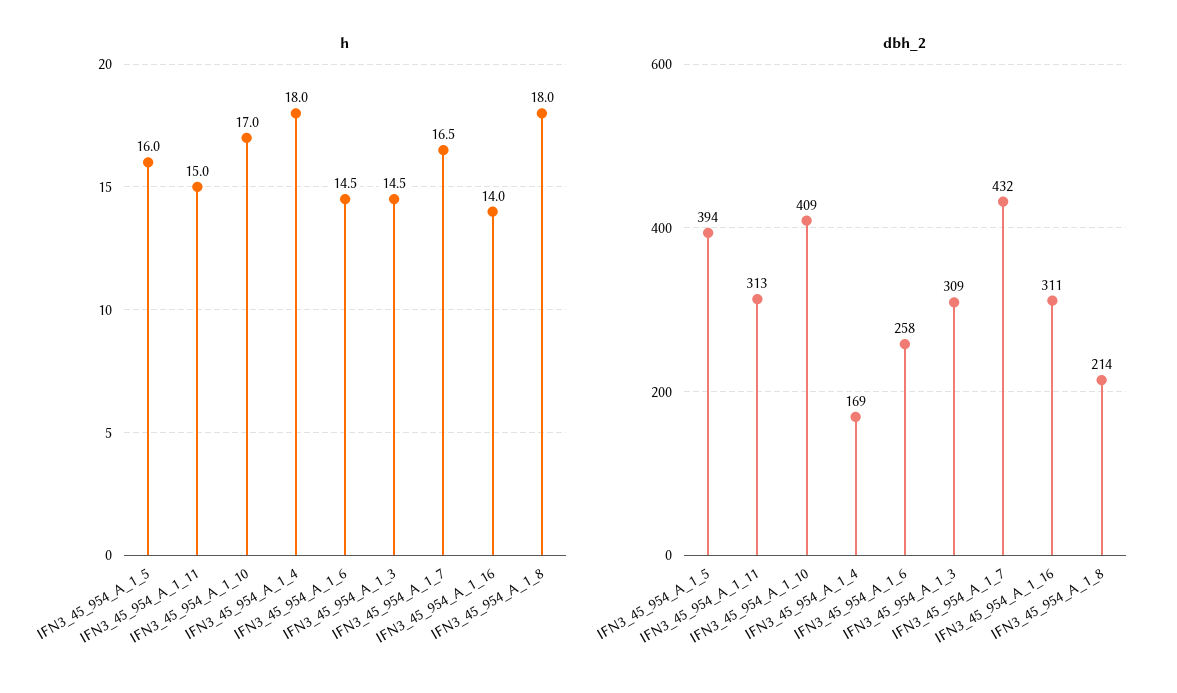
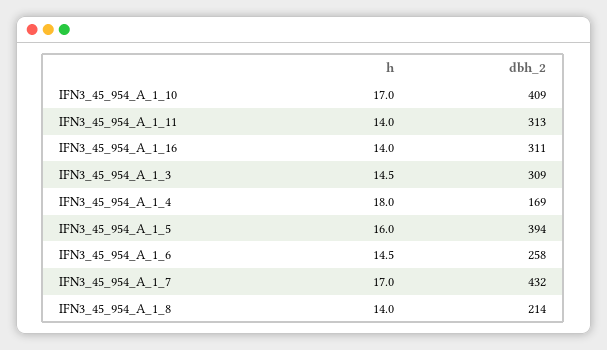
h, IFN3_45_954_A_1_11: 15 -> 14
h, IFN3_45_954_A_1_7: 16.5 -> 17
h, IFN3_45_954_A_1_8: 18 -> 14

